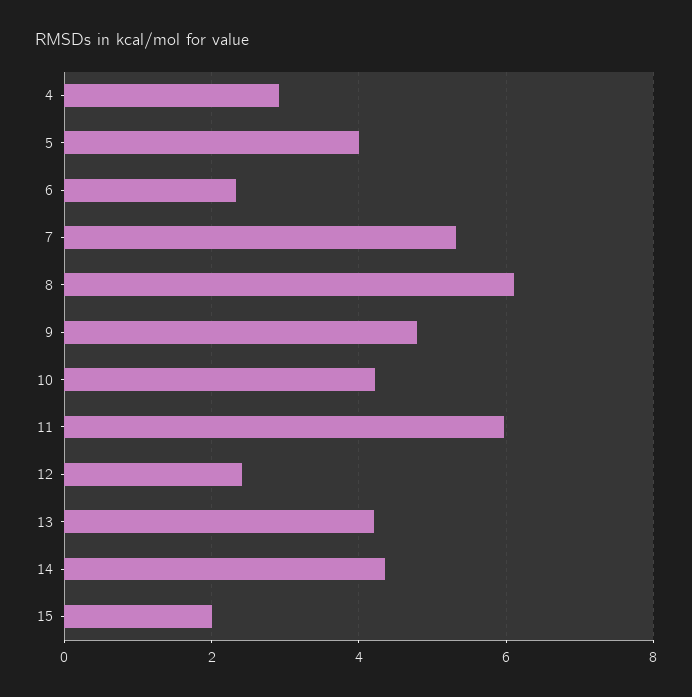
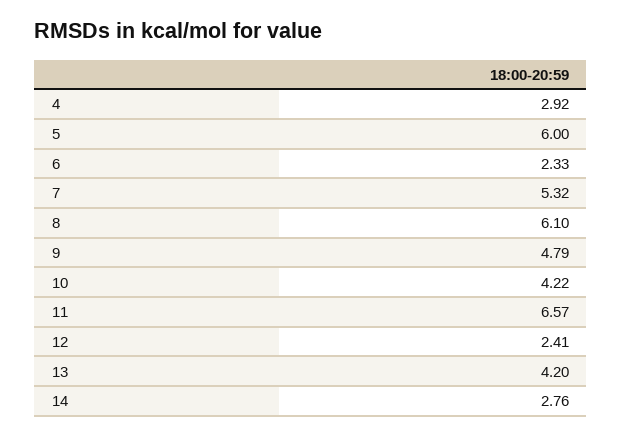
5: 4 -> 6
11: 6 -> 6.57
14: 4.4 -> 2.76
15: 2 -> none

